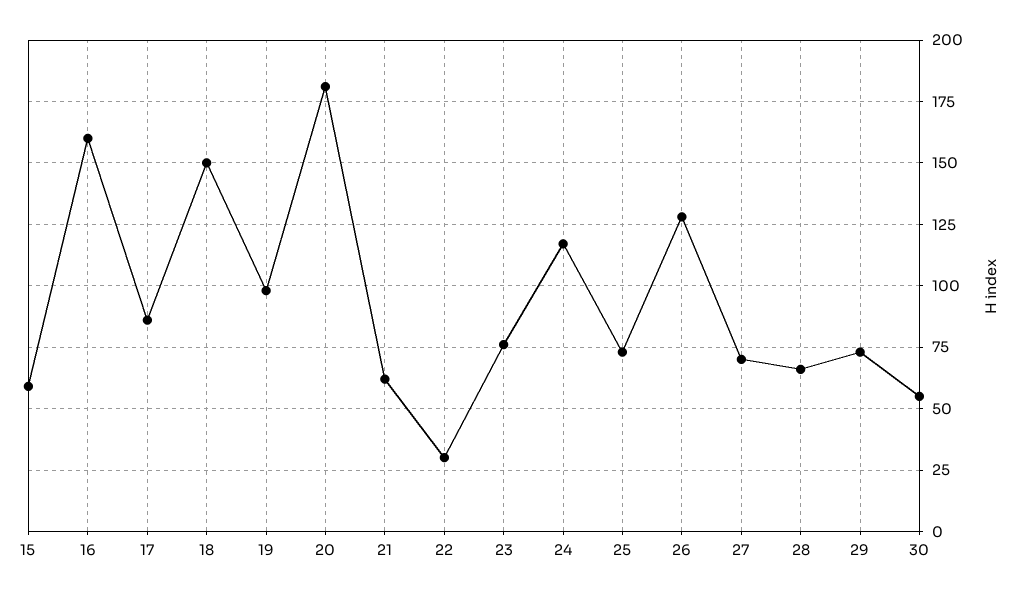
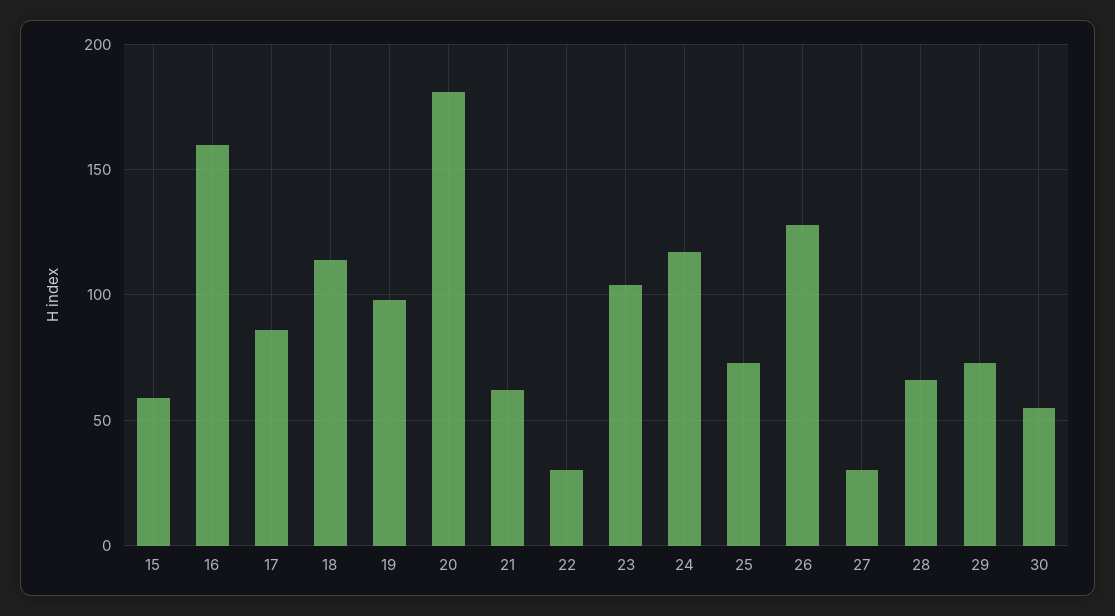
18: 150 -> 115
23: 75 -> 105
27: 70 -> 30

